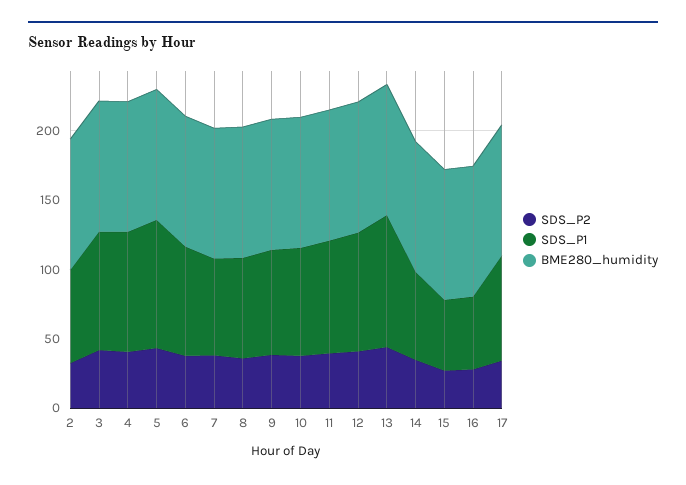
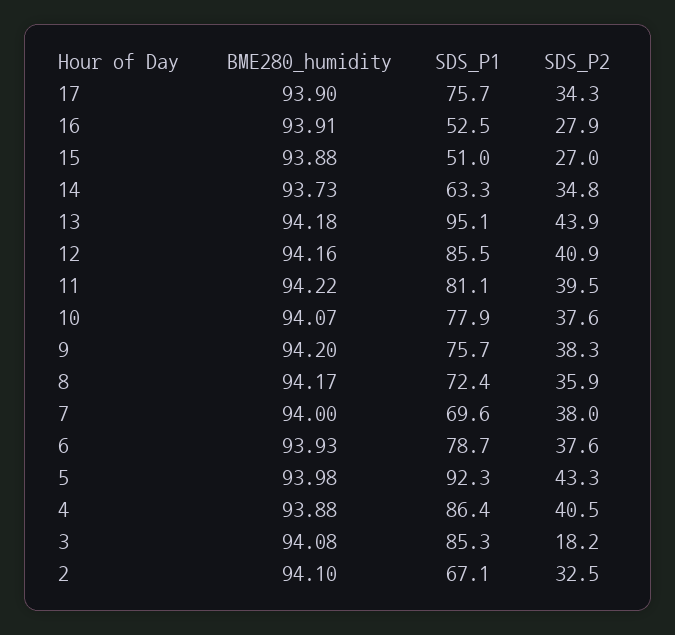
SDS_P2, 3: 40 -> 18.2

